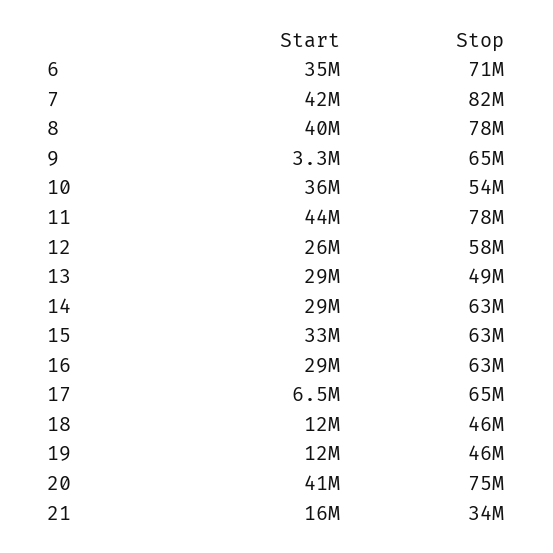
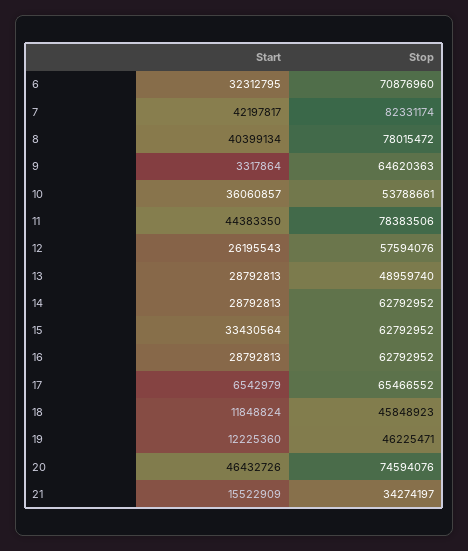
Start, 6: 35000000 -> 32312795
Start, 20: 41000000 -> 46432726

